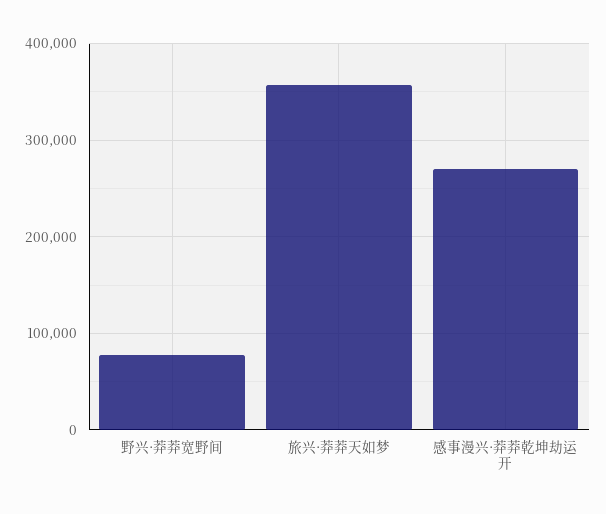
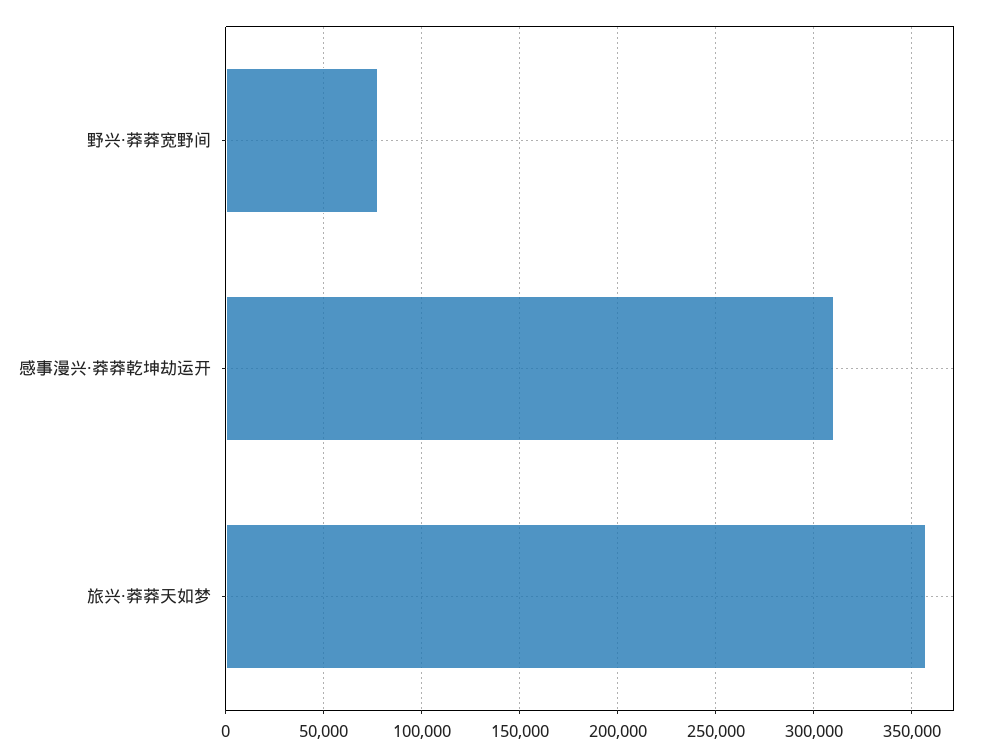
感事漫兴·莽莽乾坤劫运开: 270000 -> 310000

